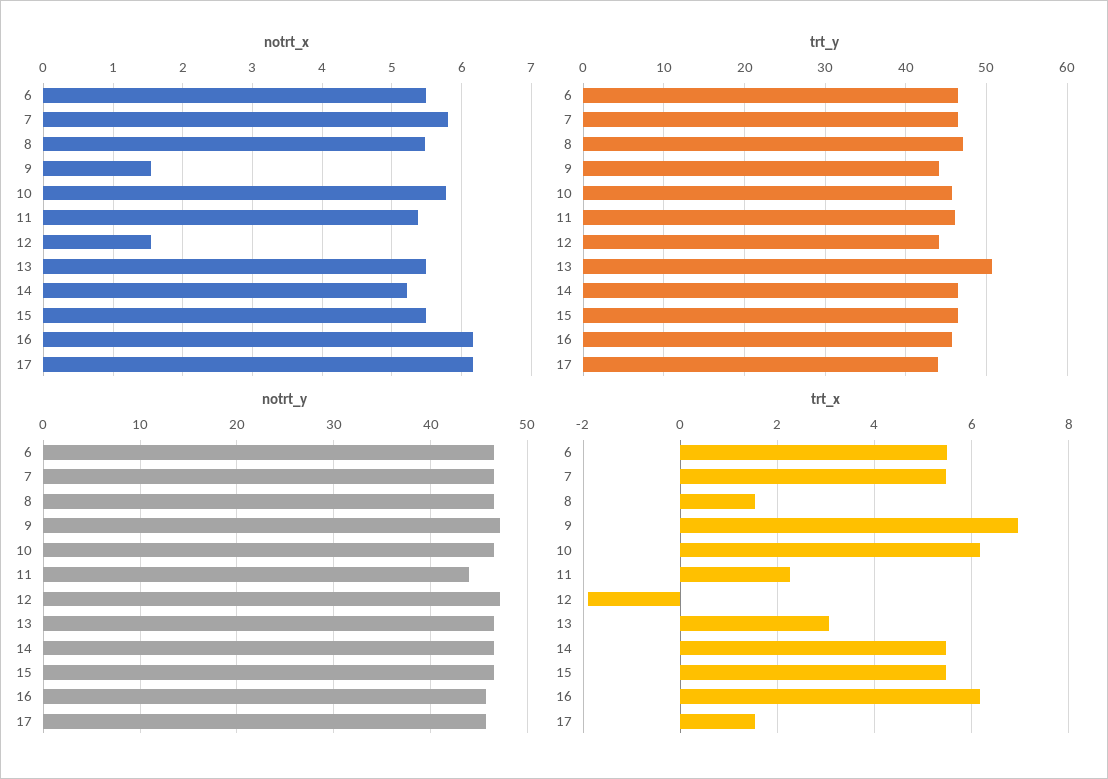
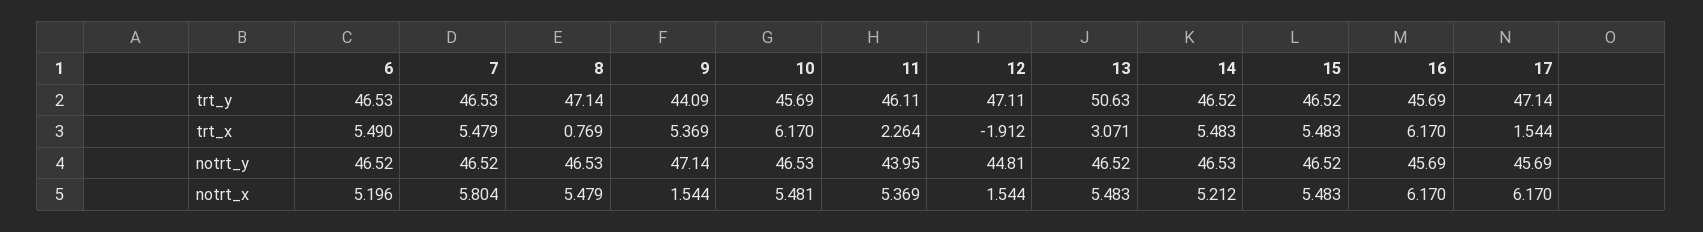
notrt_x, 6: 5.5 -> 5.196
notrt_x, 10: 5.8 -> 5.481
trt_y, 12: 44 -> 47.11
trt_y, 17: 44 -> 47.14
notrt_y, 12: 47 -> 44.81
trt_x, 8: 1.6 -> 0.769
trt_x, 9: 7 -> 5.369

